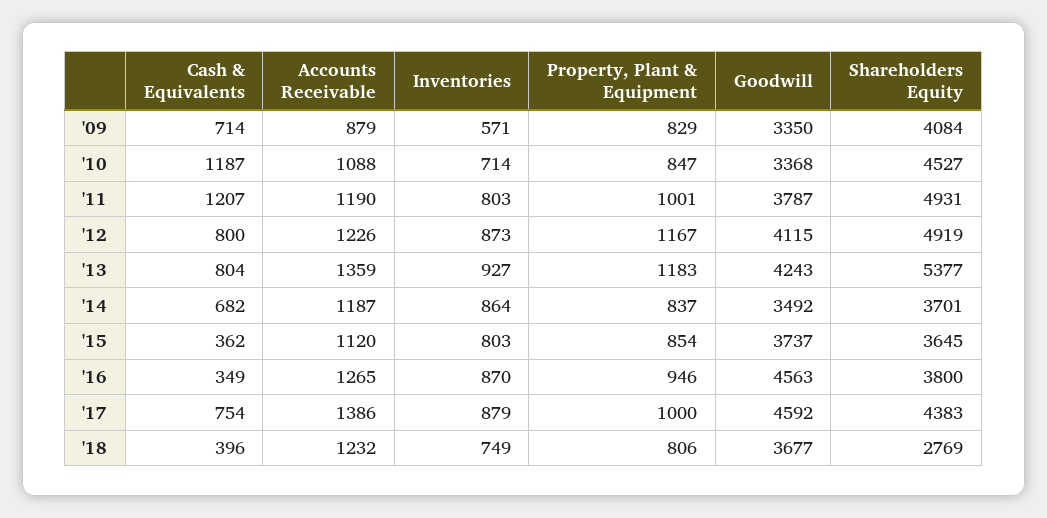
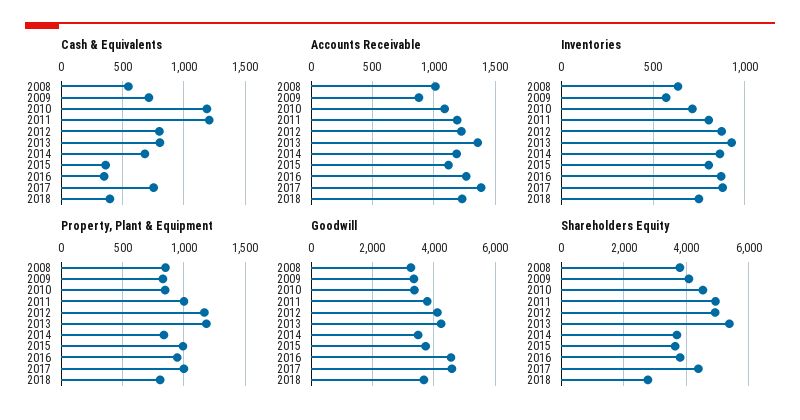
Property, Plant & Equipment, '15: 854 -> 1000
Cash & Equivalents, 2008: none -> 550
Accounts Receivable, 2008: none -> 1000
Inventories, 2008: none -> 650
Property, Plant & Equipment, 2008: none -> 850
Goodwill, 2008: none -> 3200
Shareholders Equity, 2008: none -> 3800

